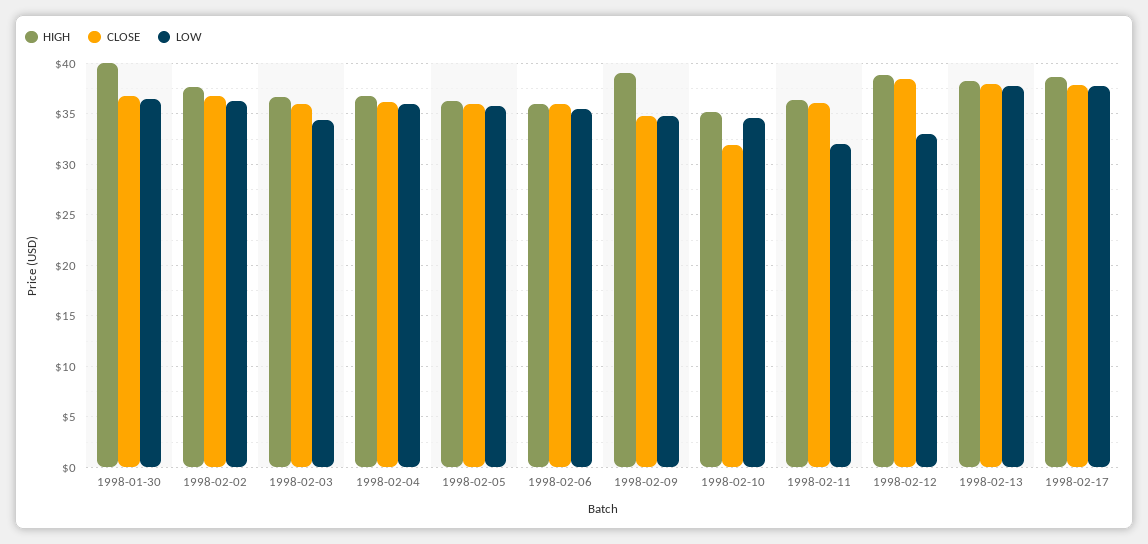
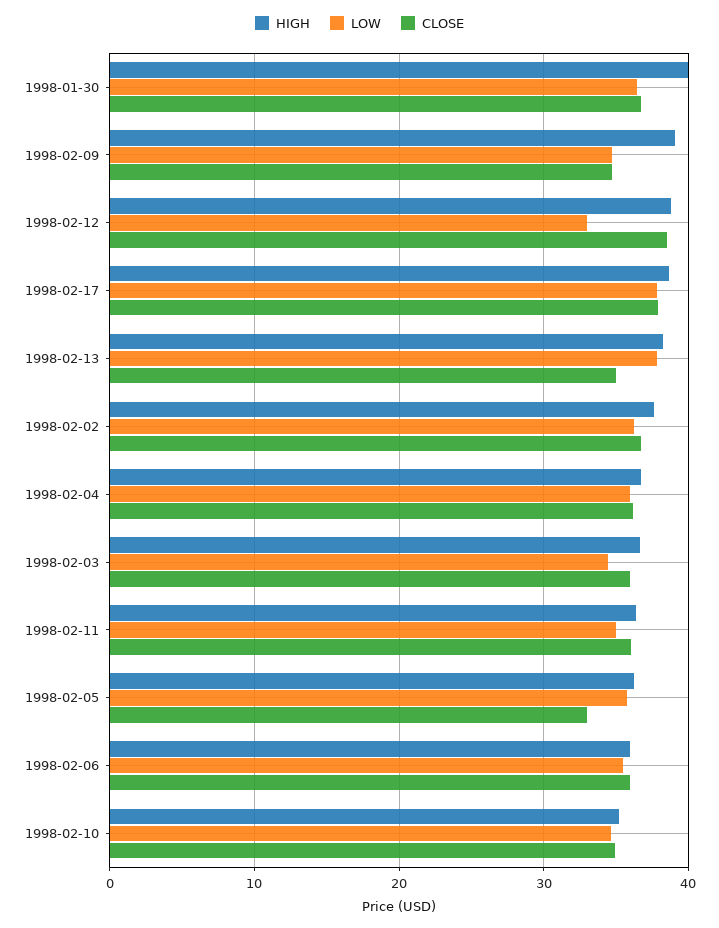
CLOSE, 1998-02-05: 36 -> 33
CLOSE, 1998-02-10: 32 -> 35
LOW, 1998-02-11: 32 -> 35
CLOSE, 1998-02-13: 38 -> 35

